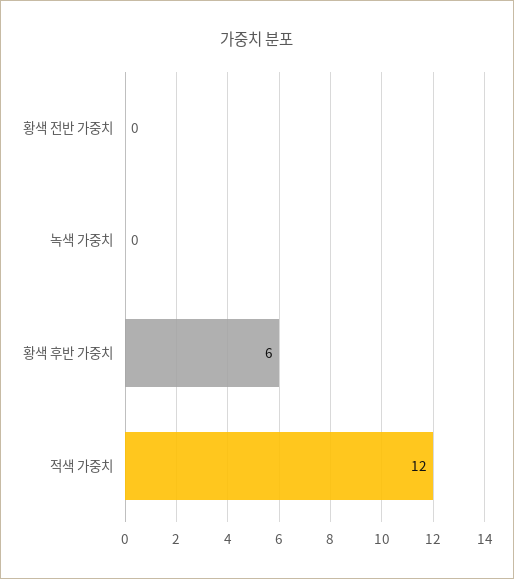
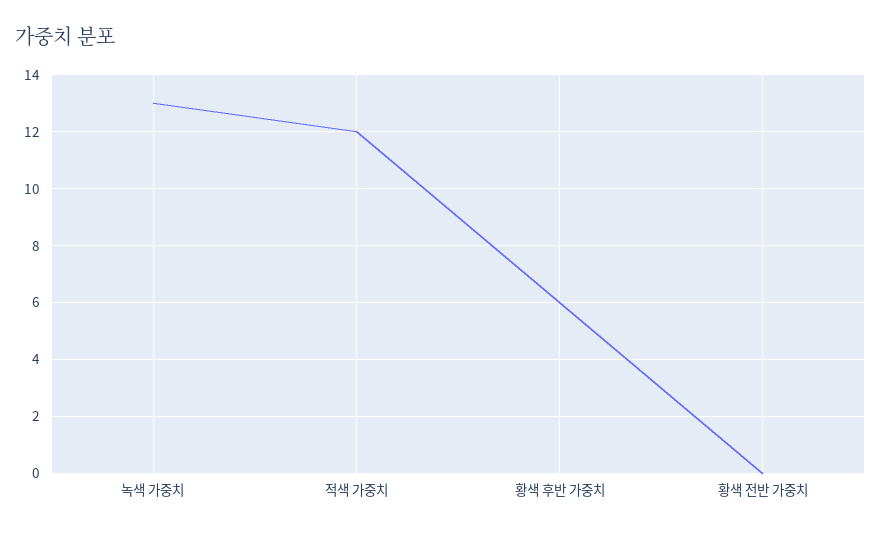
녹색 가중치: 0 -> 13

